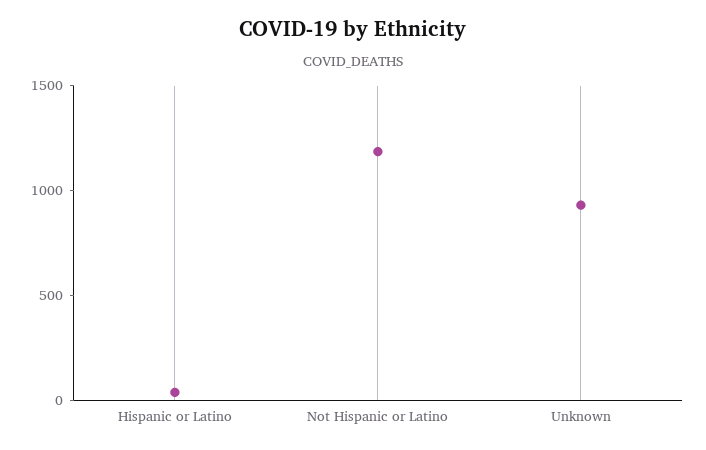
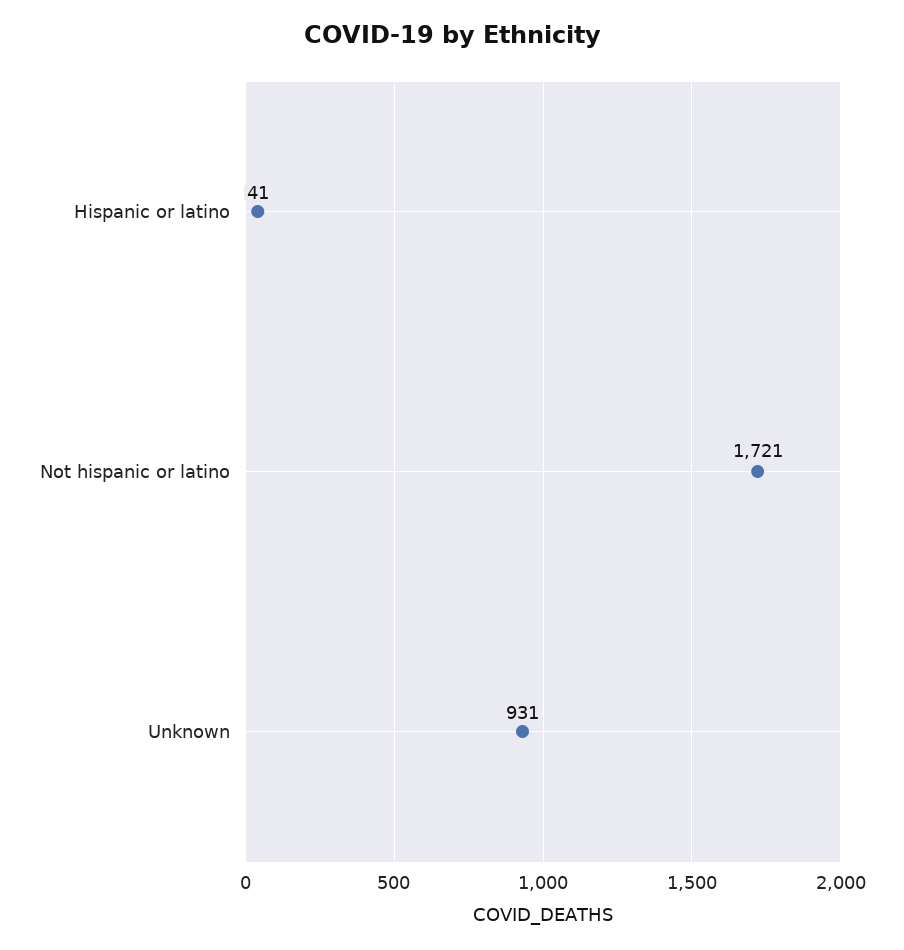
Not Hispanic or Latino: 1200 -> 1721

